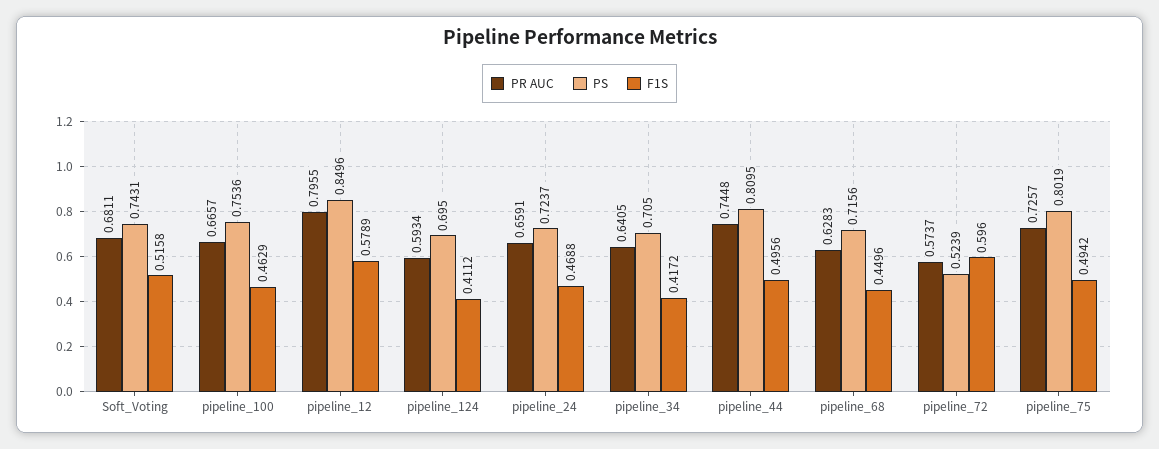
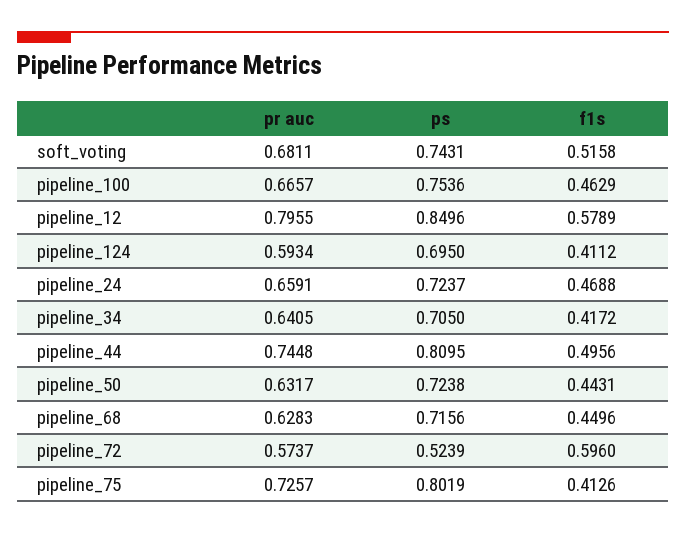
F1S, pipeline_75: 0.4942 -> 0.4126
PR AUC, pipeline_50: none -> 0.6317
PS, pipeline_50: none -> 0.7238
F1S, pipeline_50: none -> 0.4431

